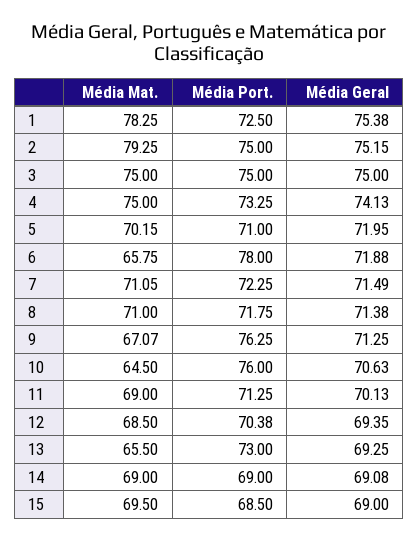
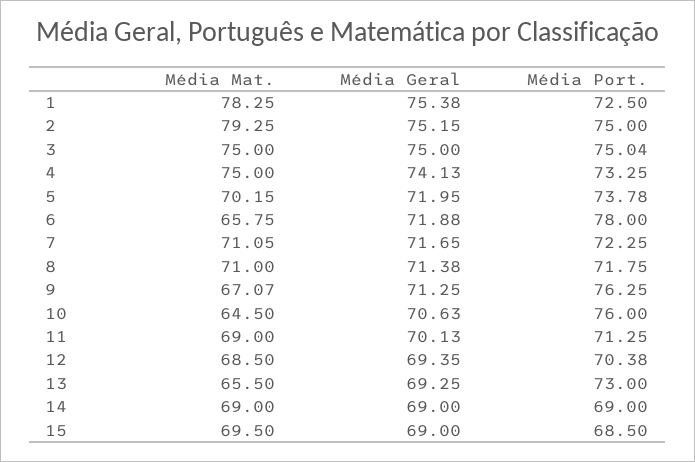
Média Port., 3: 75 -> 75.04
Média Port., 5: 71 -> 73.78
Média Geral, 7: 71.49 -> 71.65
Média Geral, 14: 69.08 -> 69

